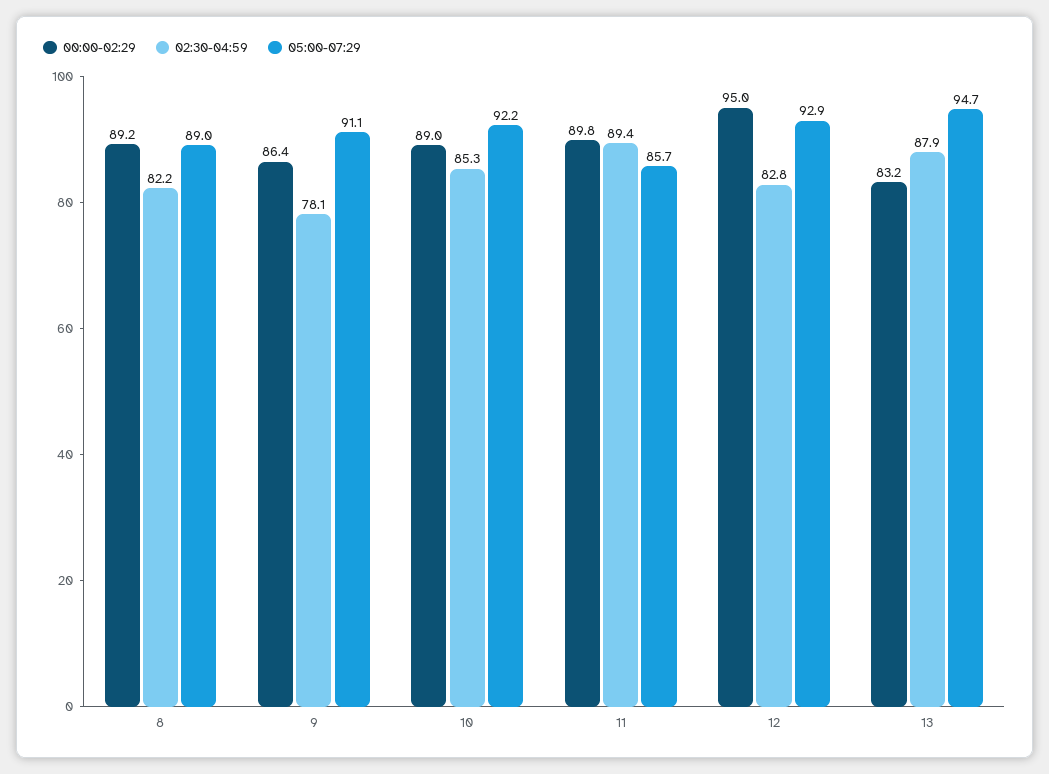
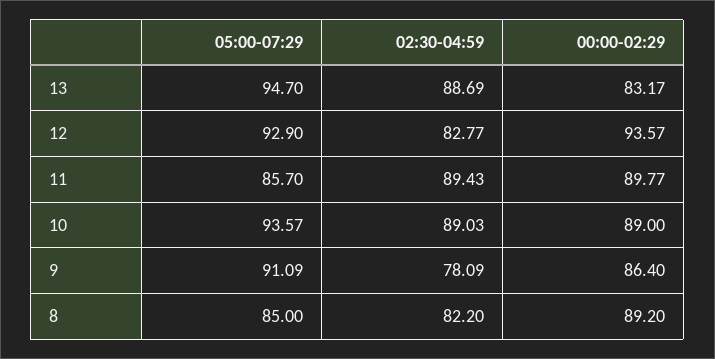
05:00-07:29, 8: 89 -> 85
02:30-04:59, 10: 85.3 -> 89.03
05:00-07:29, 10: 92.2 -> 93.57
00:00-02:29, 12: 95 -> 93.57
02:30-04:59, 13: 87.9 -> 88.69

